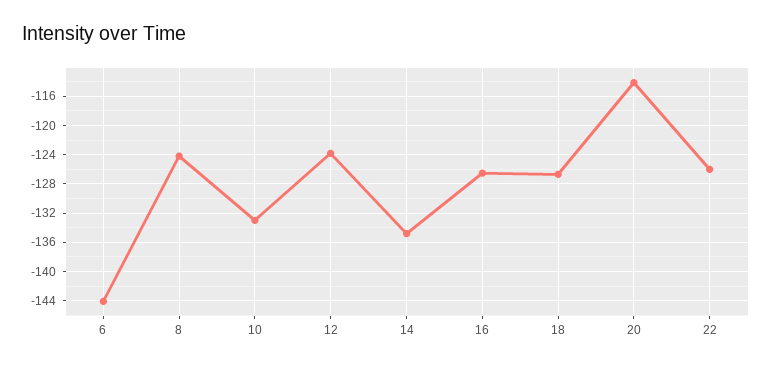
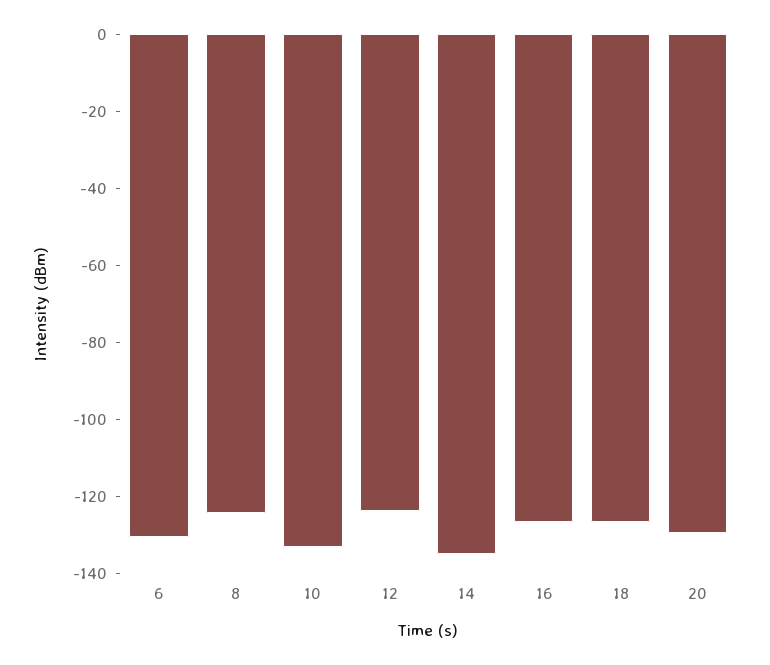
6: -144 -> -130
20: -114 -> -130
22: -126 -> none

